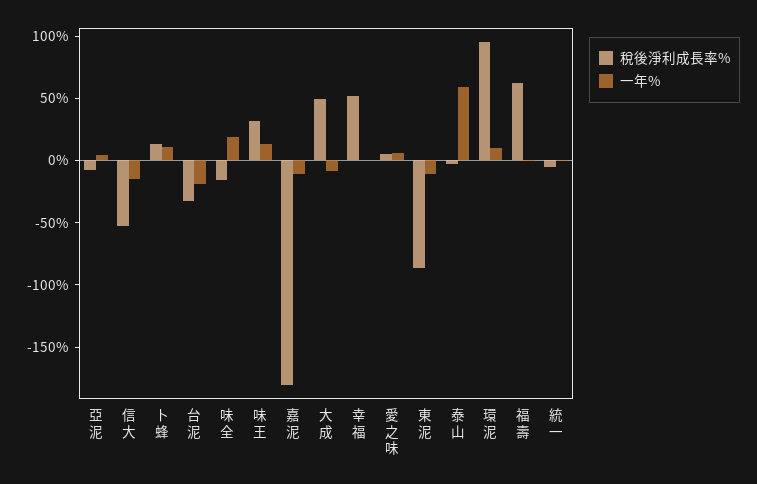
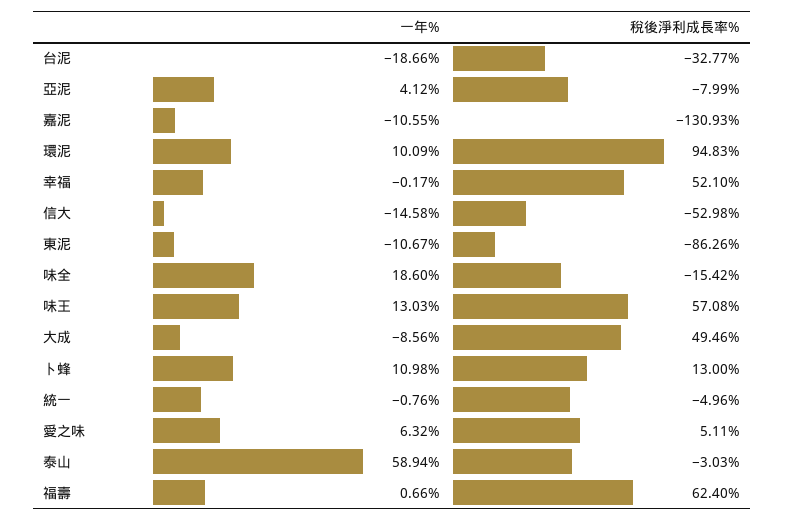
稅後淨利成長率%, 味王: 30 -> 57.08
稅後淨利成長率%, 嘉泥: -180 -> -130.93

